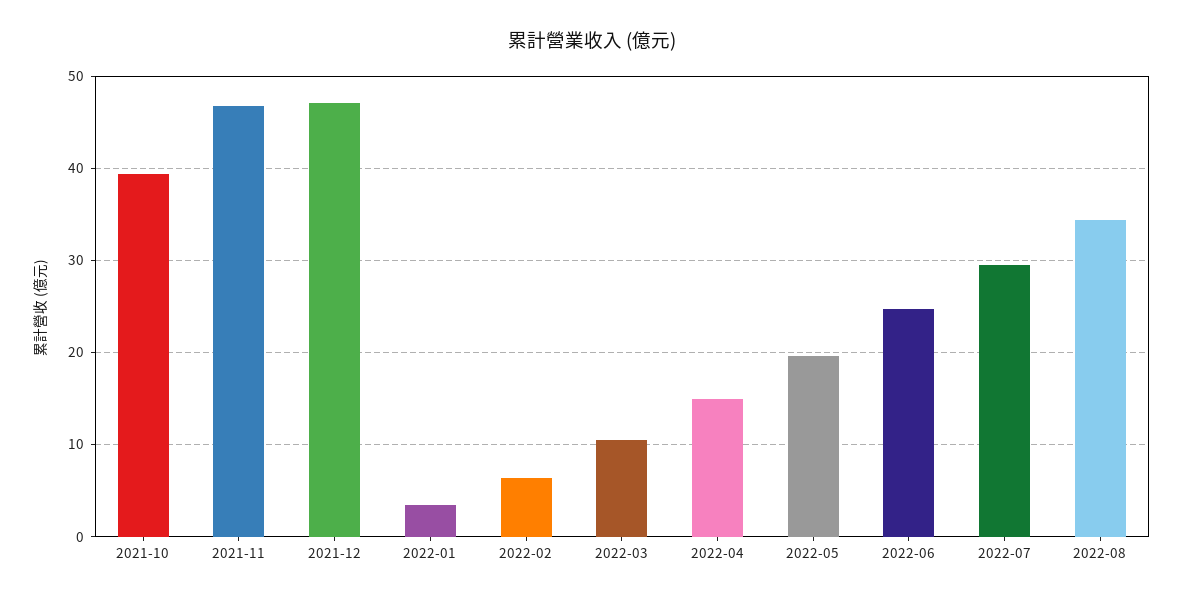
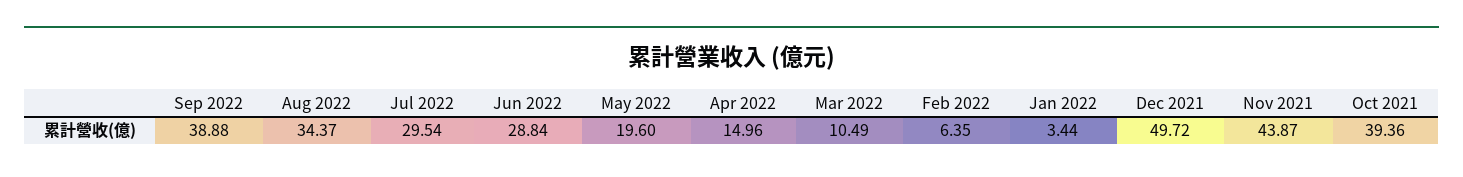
2021-11: 47 -> 43.87
2021-12: 47 -> 49.72
2022-06: 25 -> 28.84
Sep 2022: none -> 38.88

